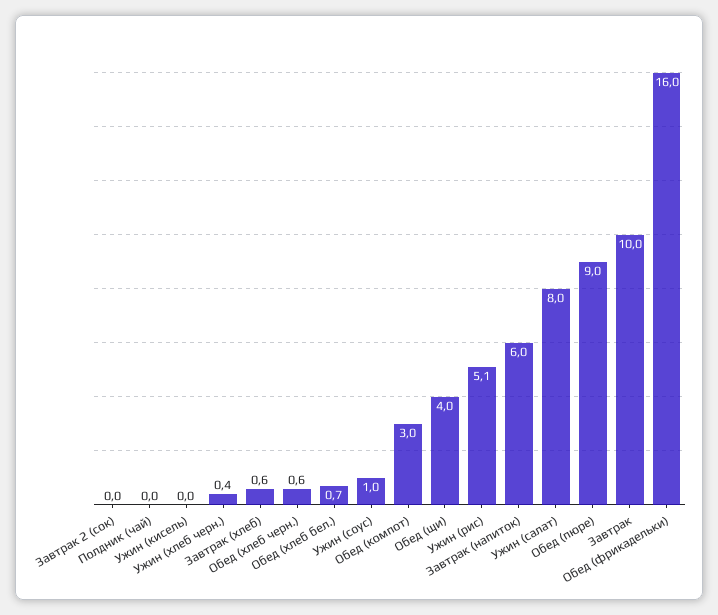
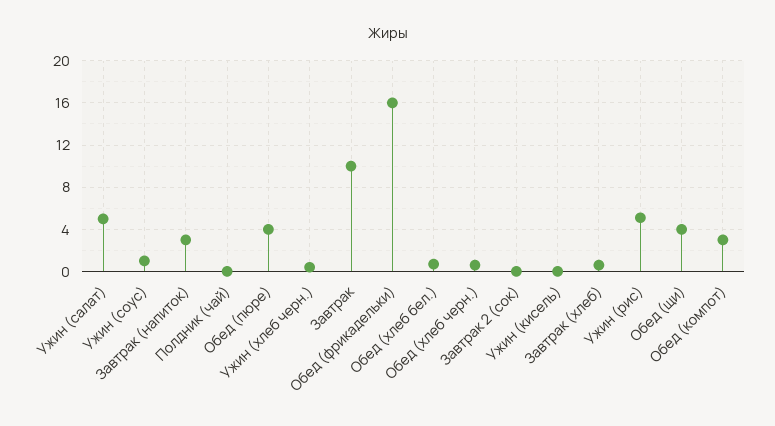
Завтрак (напиток): 6 -> 3
Ужин (салат): 8 -> 5
Обед (пюре): 9 -> 4

